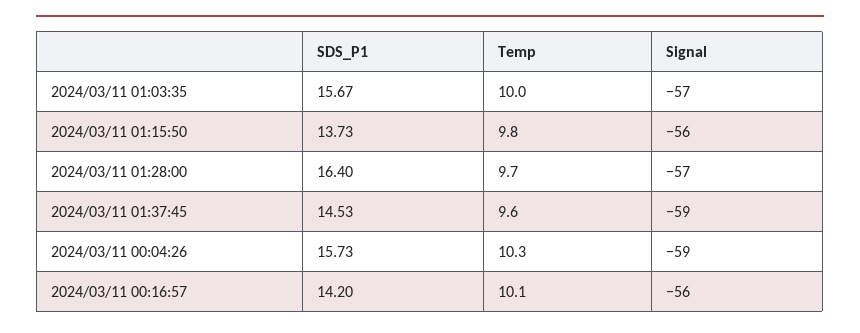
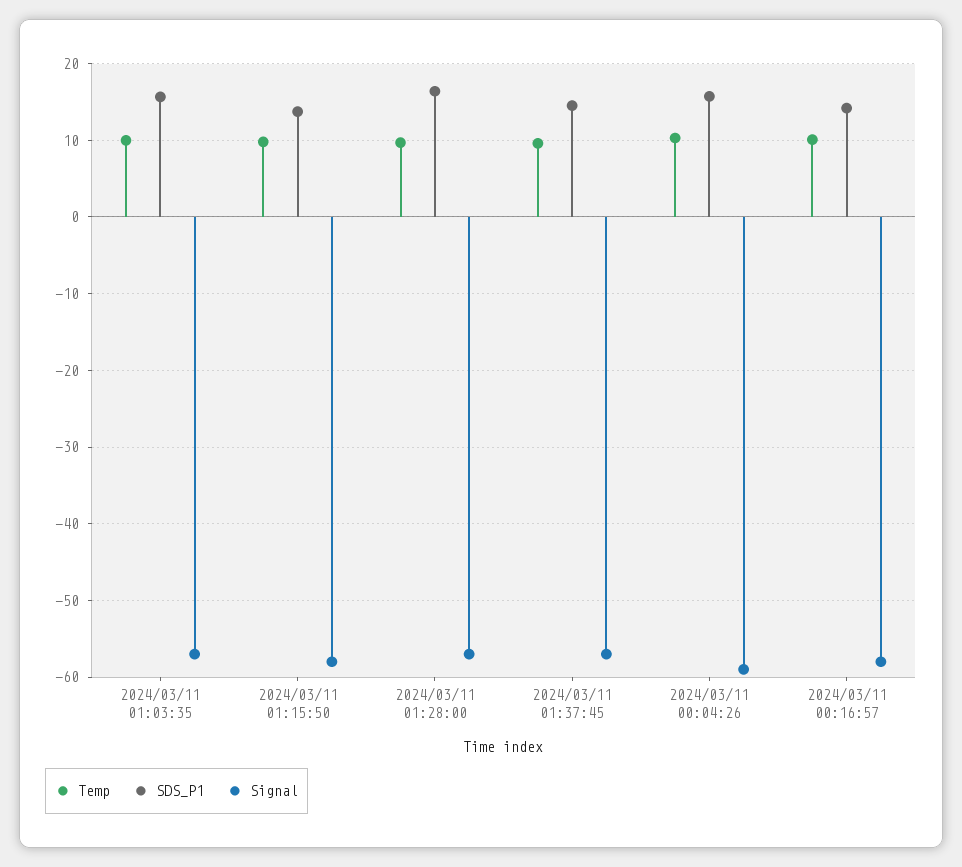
Signal, 2024/03/11 01:15:50: -56 -> -58
Signal, 2024/03/11 01:37:45: -59 -> -57
Signal, 2024/03/11 00:16:57: -56 -> -58

